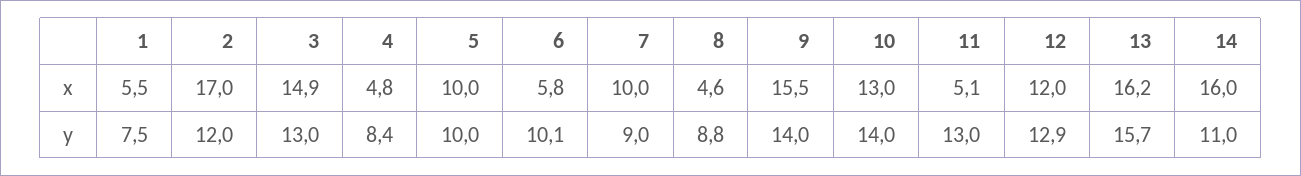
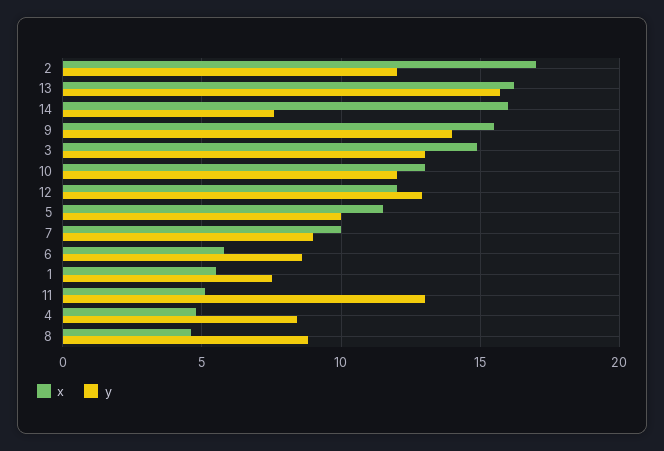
x, 5: 10 -> 11.5
y, 6: 10.1 -> 8.5
y, 10: 14 -> 12
y, 14: 11 -> 7.5

